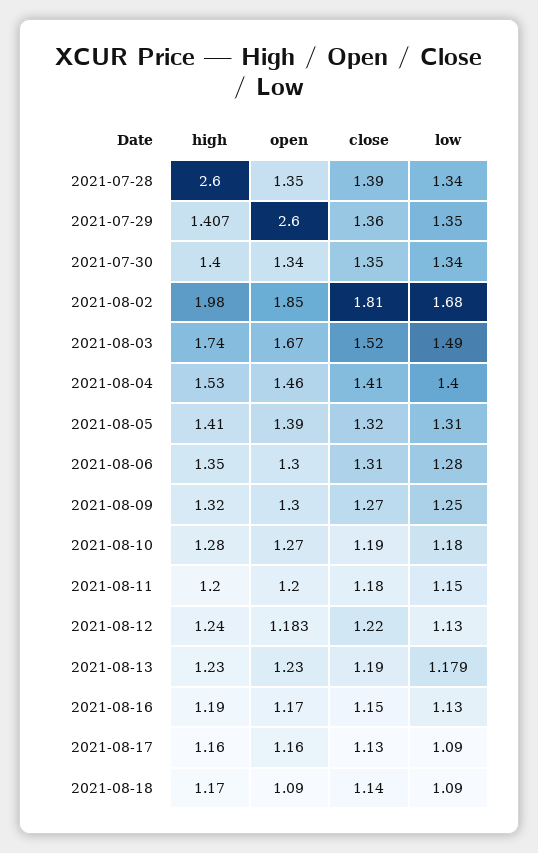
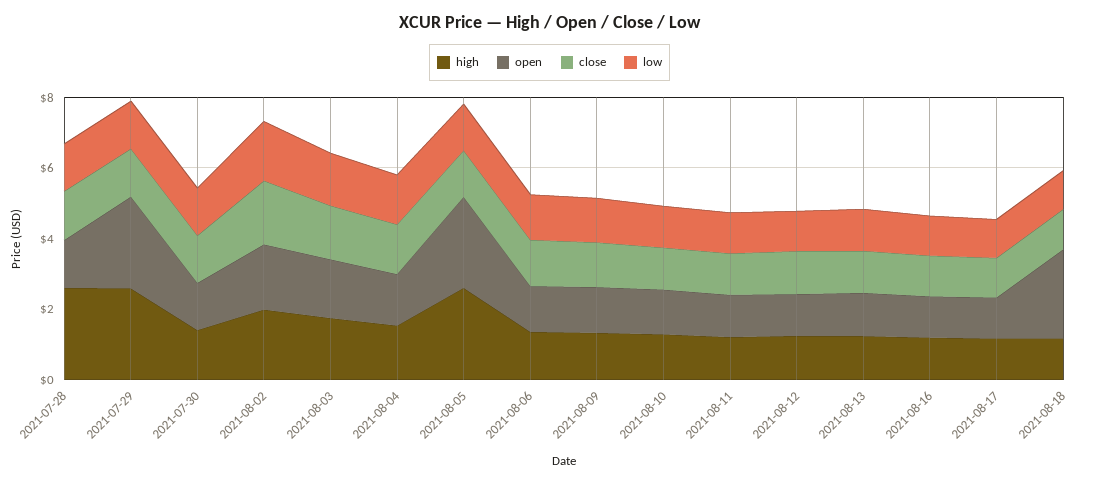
high, 2021-07-29: 1.407 -> 2.5
high, 2021-08-05: 1.41 -> 2.5
open, 2021-08-05: 1.39 -> 2.5
open, 2021-08-18: 1.09 -> 2.5

